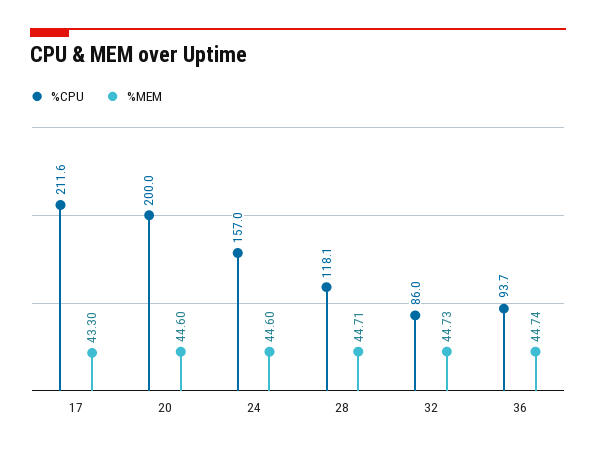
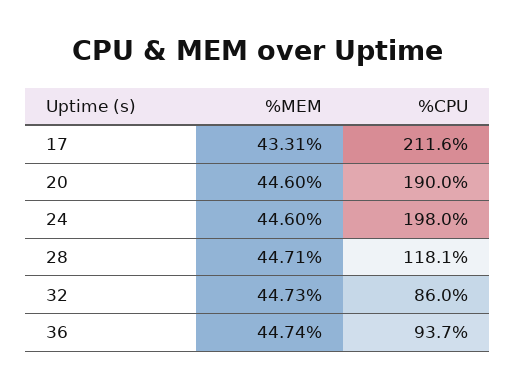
%MEM, 17: 43.3 -> 43.31
%CPU, 20: 200 -> 190
%CPU, 24: 157 -> 198

